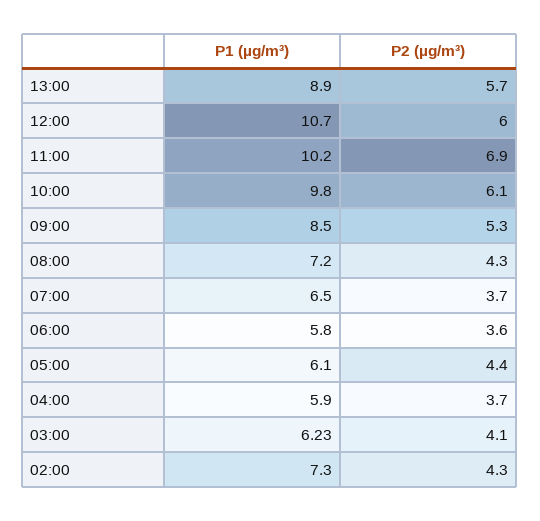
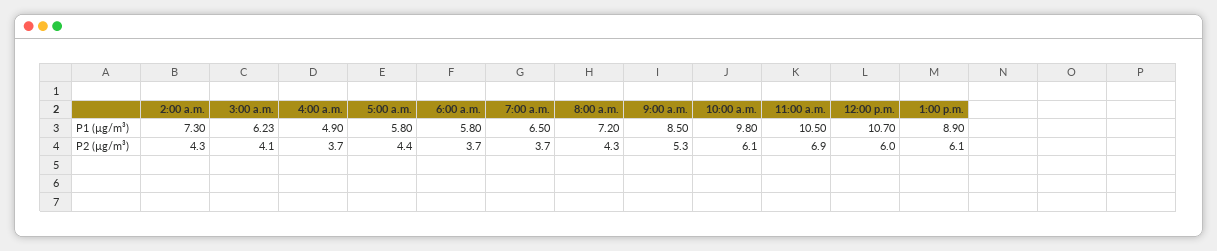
P2 (µg/m³), 13:00: 5.7 -> 6.1
P1 (µg/m³), 11:00: 10.2 -> 10.5
P2 (µg/m³), 06:00: 3.6 -> 3.7
P1 (µg/m³), 05:00: 6.1 -> 5.8
P1 (µg/m³), 04:00: 5.9 -> 4.9

